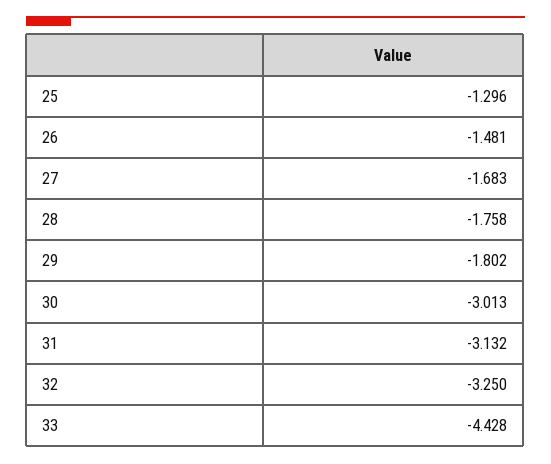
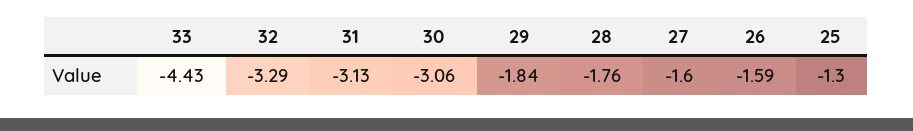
26: -1.481 -> -1.59
27: -1.683 -> -1.6
29: -1.802 -> -1.84
30: -3.013 -> -3.06
32: -3.25 -> -3.29

